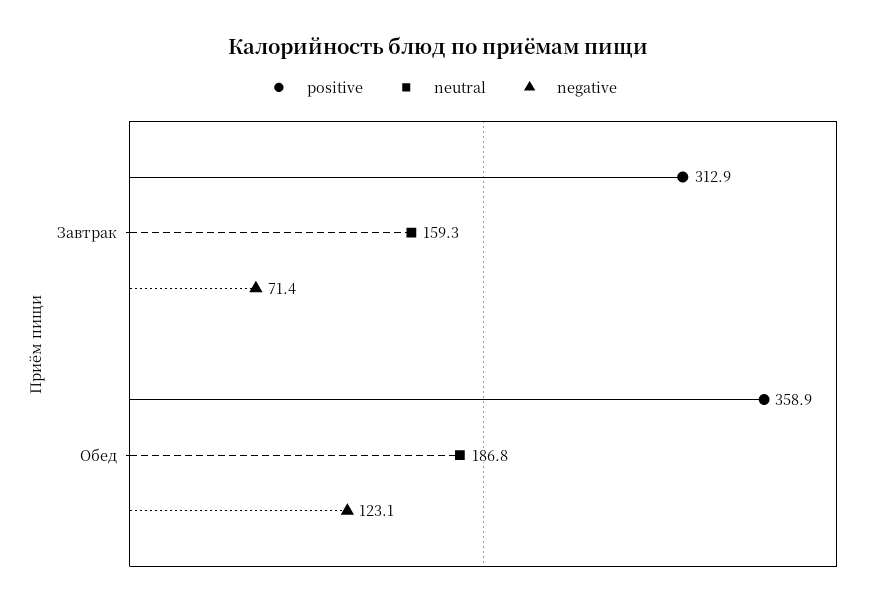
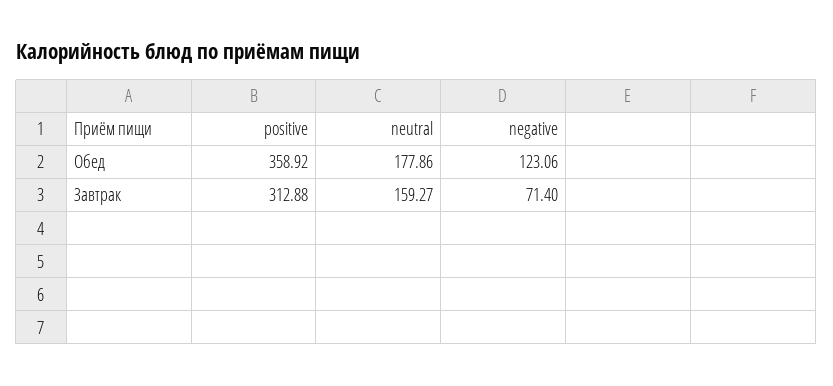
neutral, Обед: 186.8 -> 177.86

